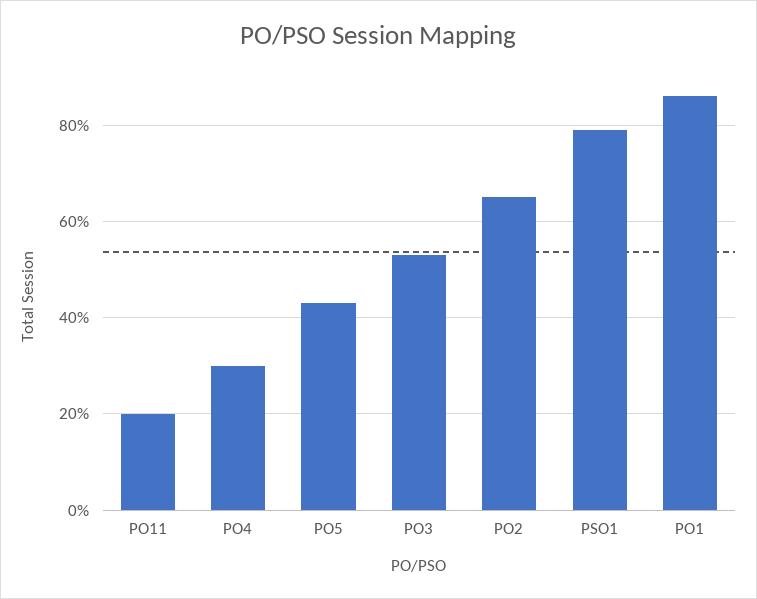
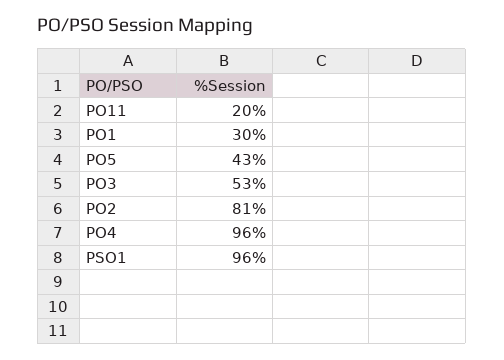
PO4: 30 -> 96
PO2: 65 -> 81
PSO1: 80 -> 96
PO1: 85 -> 30

